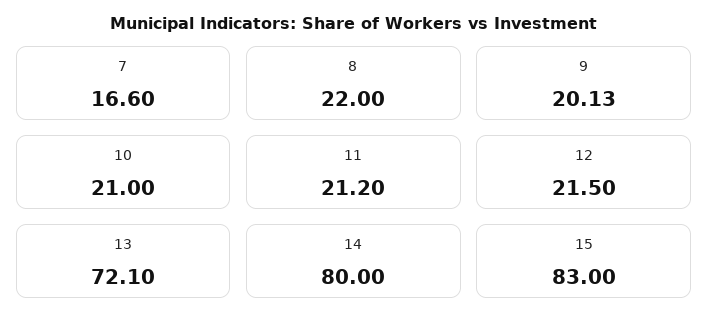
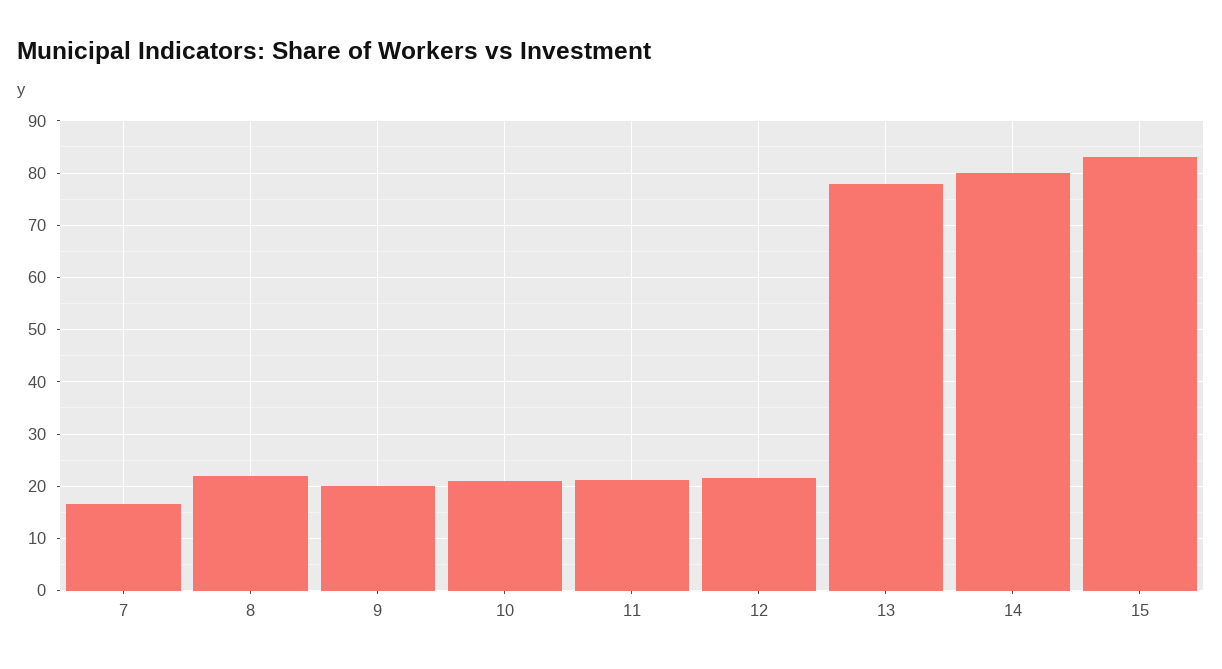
13: 72.1 -> 78

